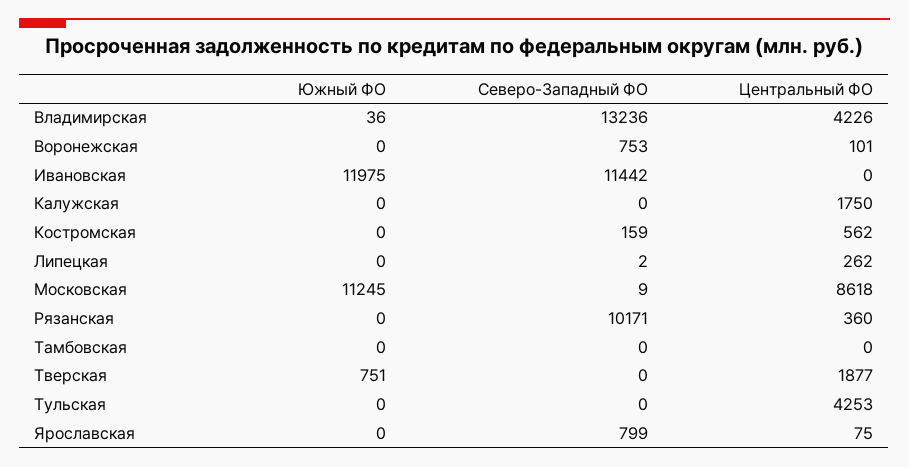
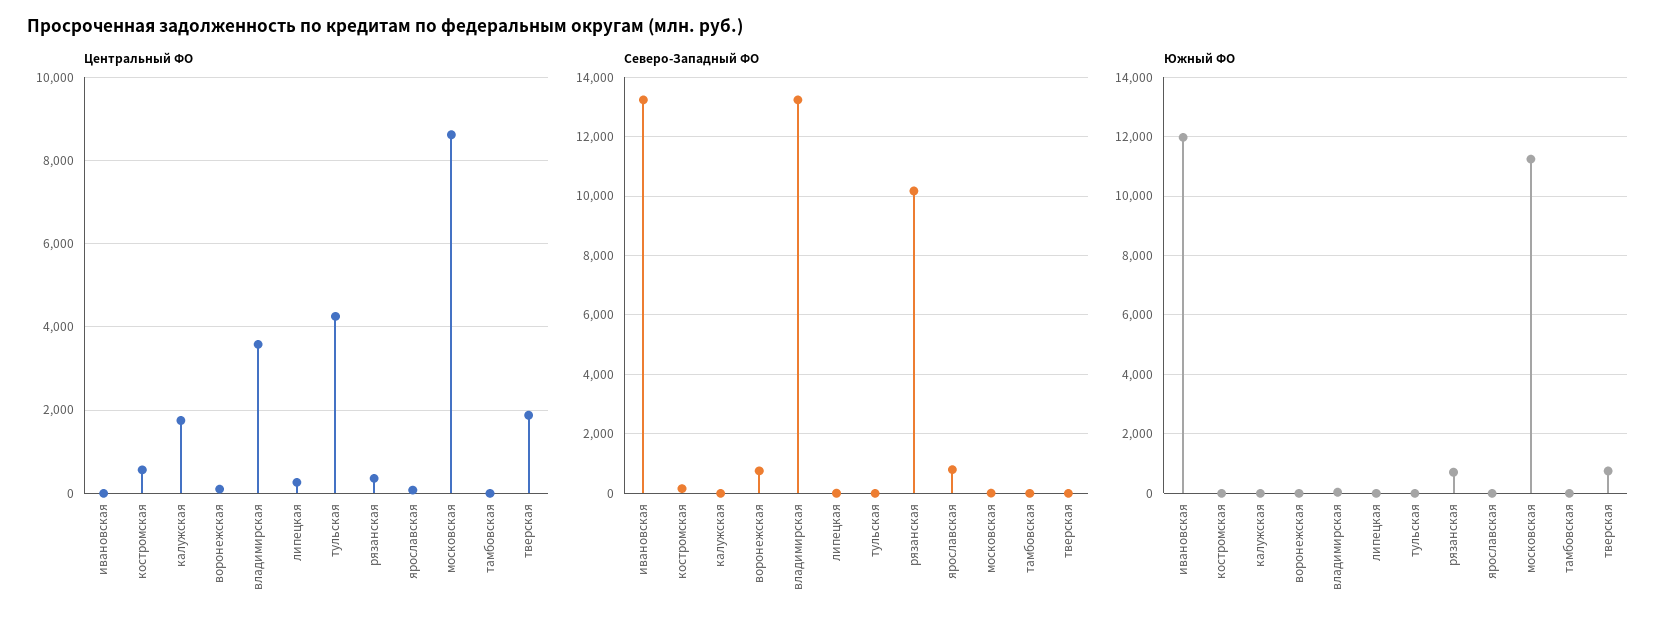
Центральный ФО, Владимирская: 4226 -> 3600
Северо-Западный ФО, Ивановская: 11442 -> 13250
Южный ФО, Рязанская: 0 -> 750

